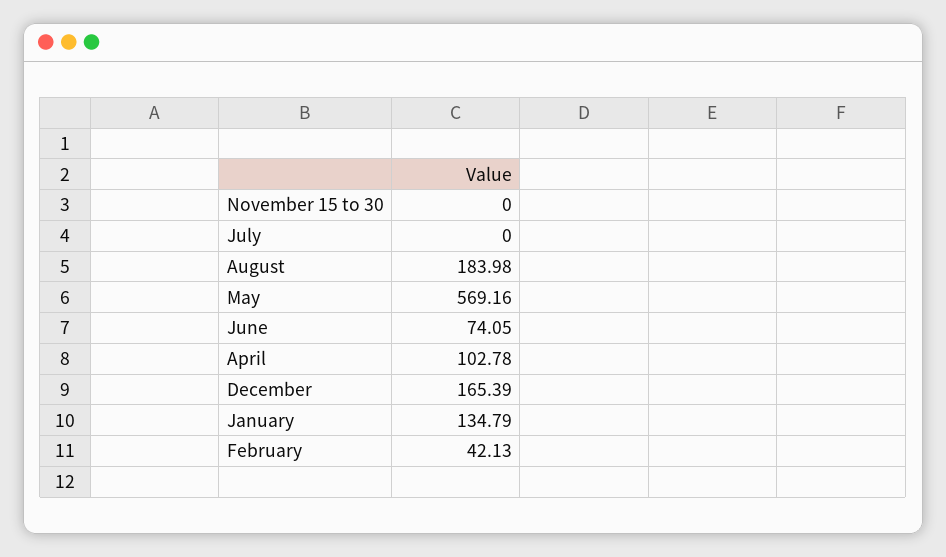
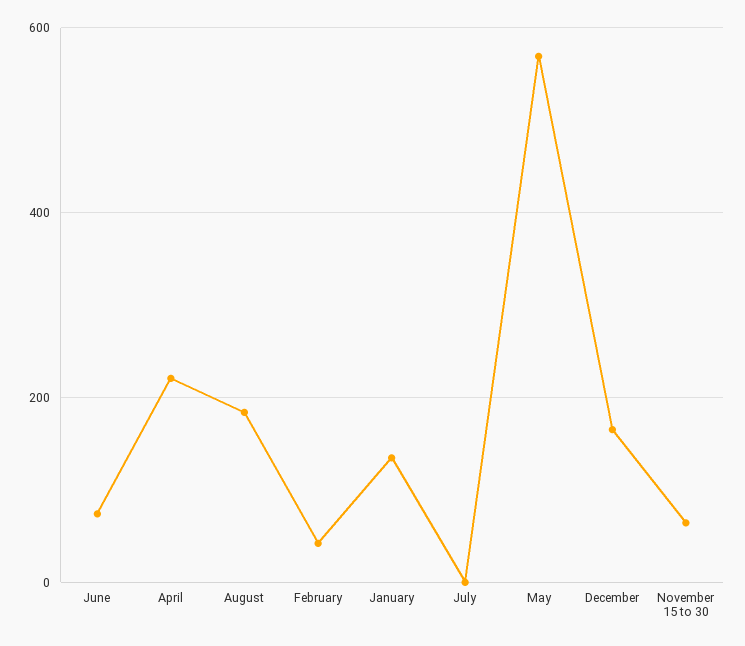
November 15 to 30: 0 -> 60
April: 102.78 -> 220

